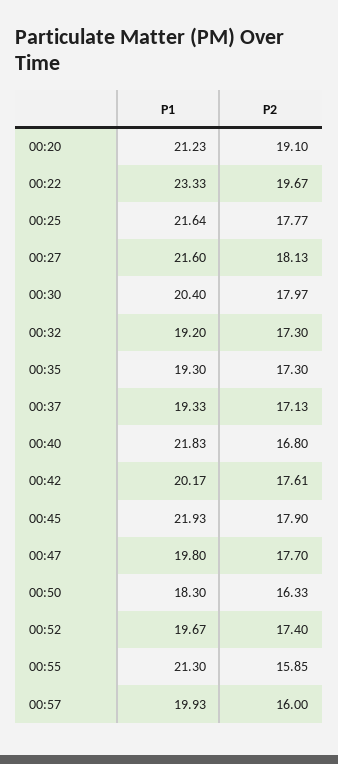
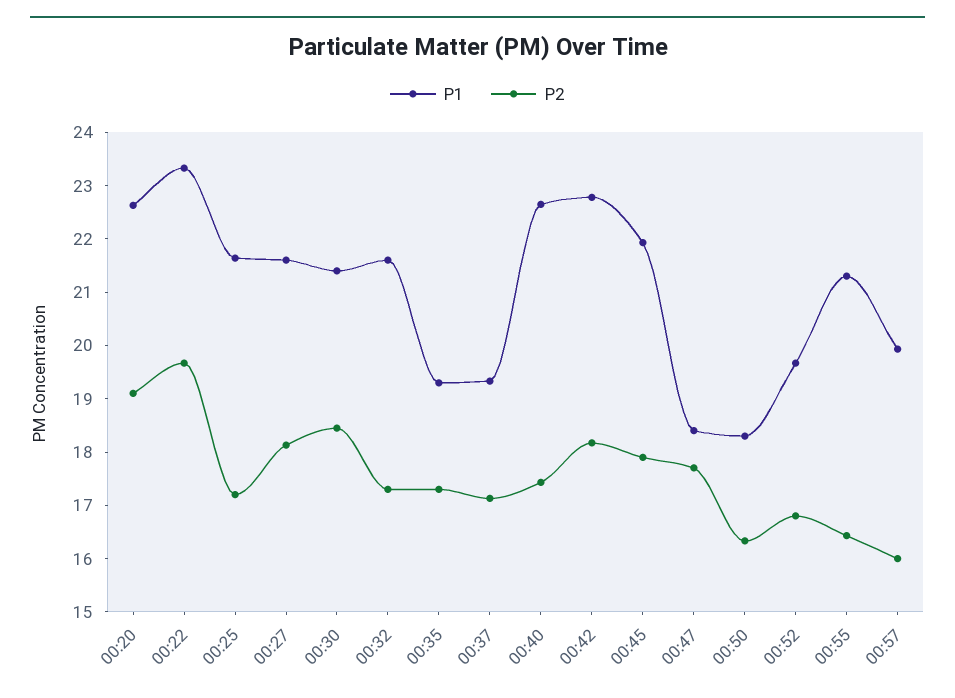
P1, 00:20: 21.23 -> 22.6
P2, 00:25: 17.77 -> 17.2
P1, 00:30: 20.4 -> 21.4
P2, 00:30: 17.97 -> 18.4
P1, 00:32: 19.2 -> 21.6
P1, 00:40: 21.83 -> 22.6
P2, 00:40: 16.8 -> 17.4
P1, 00:42: 20.17 -> 22.8
P2, 00:42: 17.61 -> 18.2
P1, 00:47: 19.8 -> 18.4
P2, 00:52: 17.4 -> 16.8
P2, 00:55: 15.85 -> 16.4

